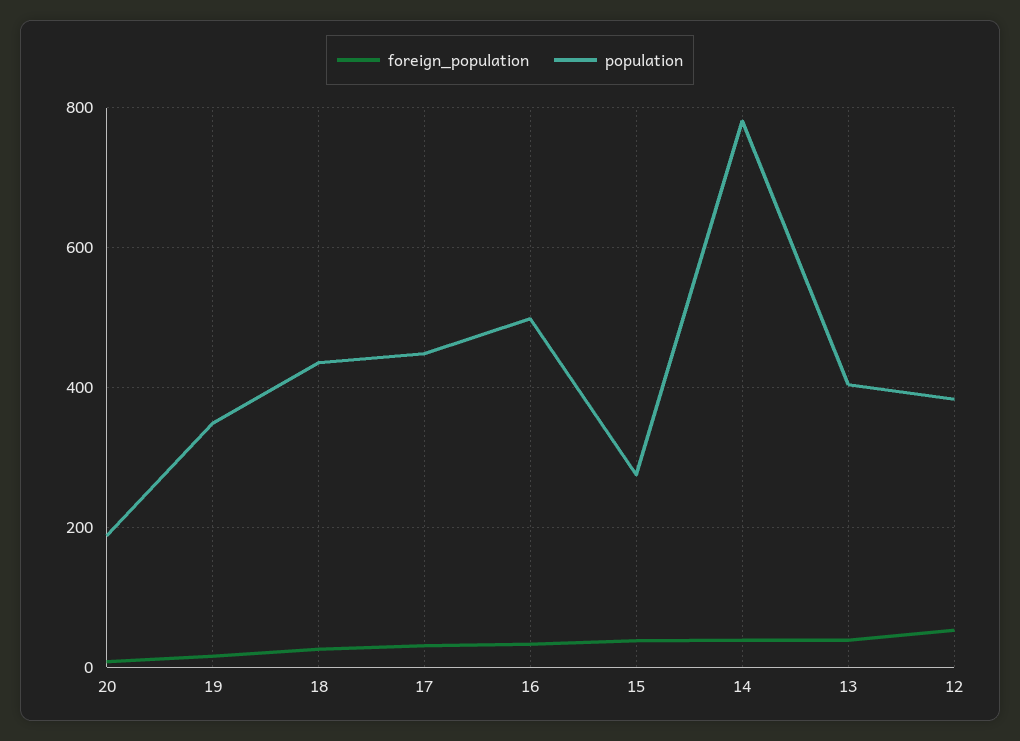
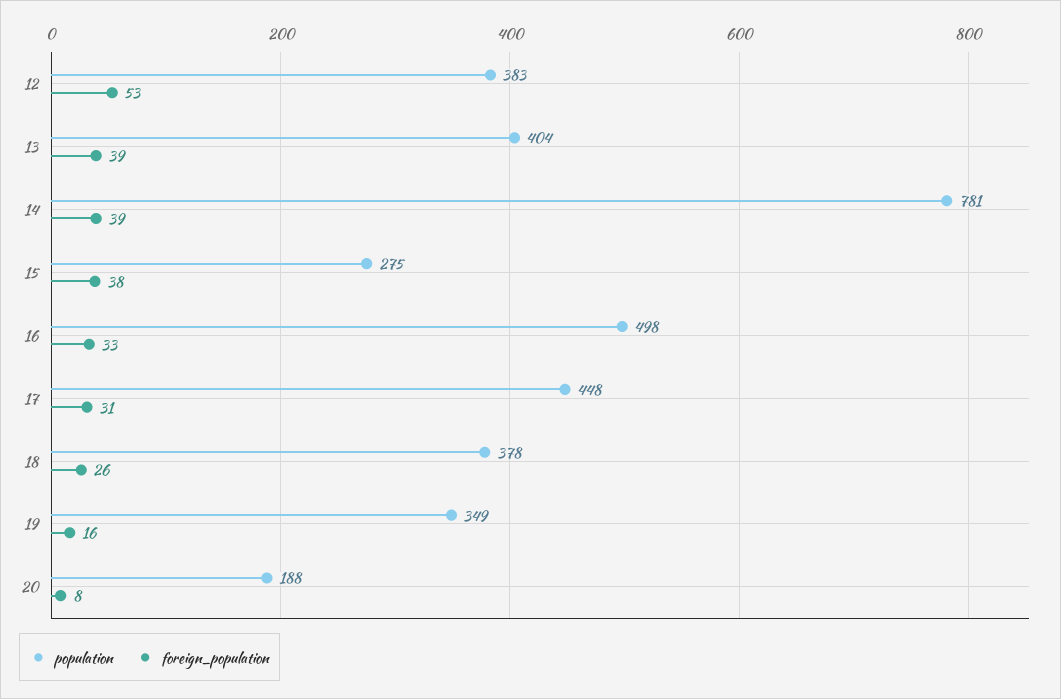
population, 18: 440 -> 378

